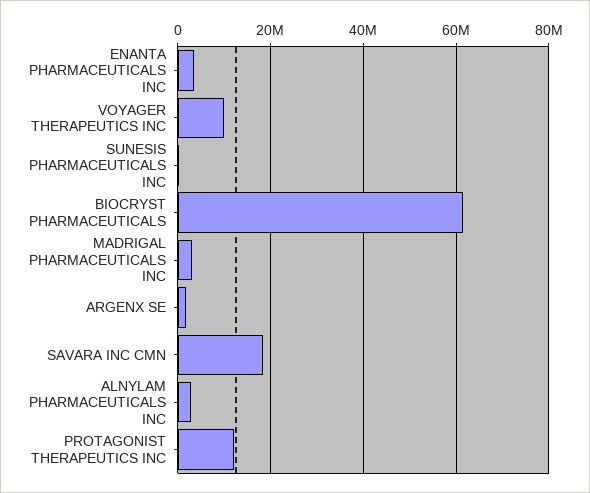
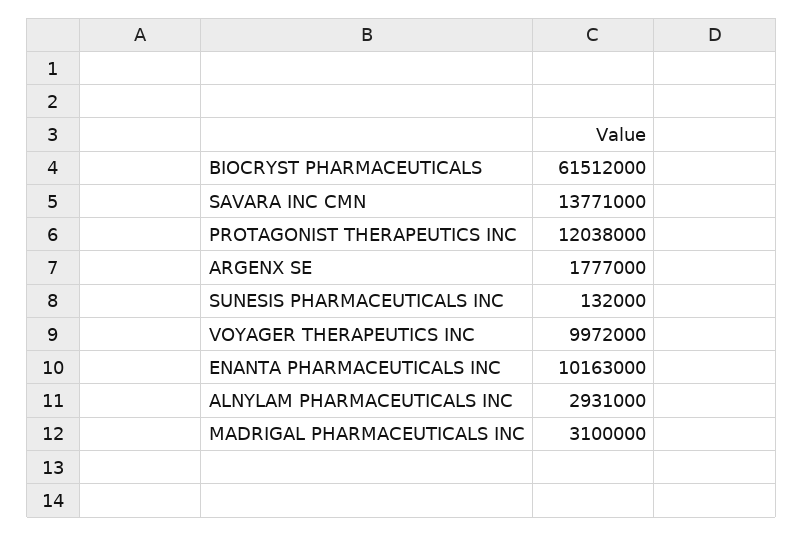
ENANTA PHARMACEUTICALS INC: 4000000 -> 10163000
SAVARA INC CMN: 18000000 -> 13771000

